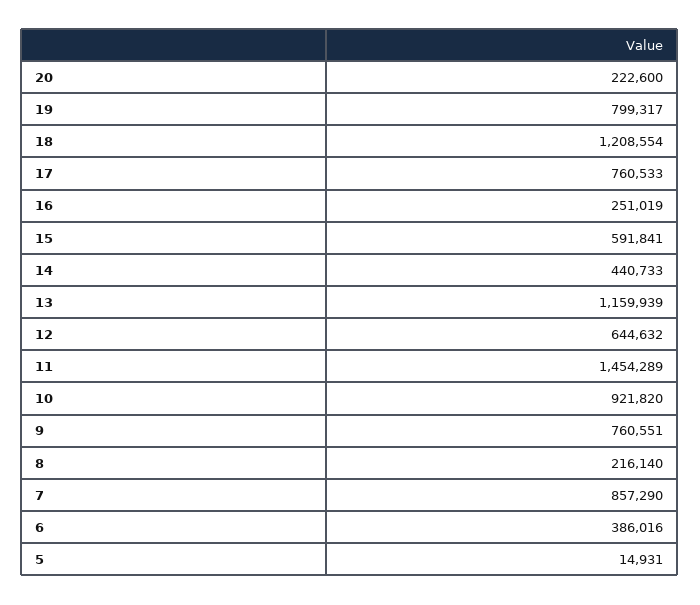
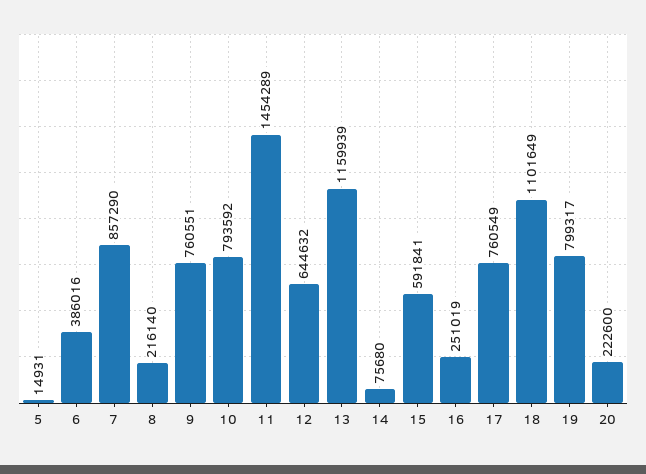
18: 1208554 -> 1101649
17: 760533 -> 760549
14: 440733 -> 75680
10: 921820 -> 793592

